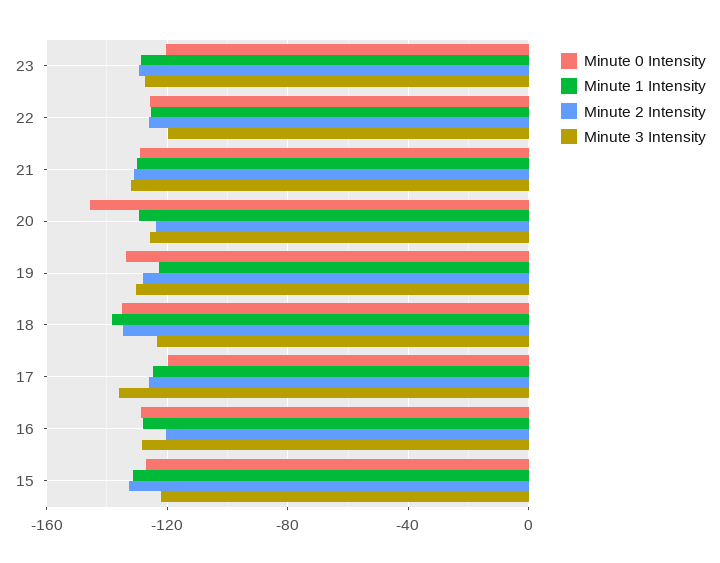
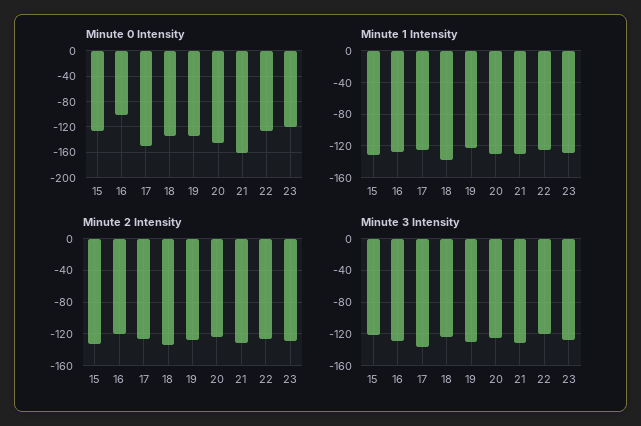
Minute 0 Intensity, 21: -130 -> -160
Minute 0 Intensity, 17: -120 -> -150
Minute 0 Intensity, 16: -130 -> -100

